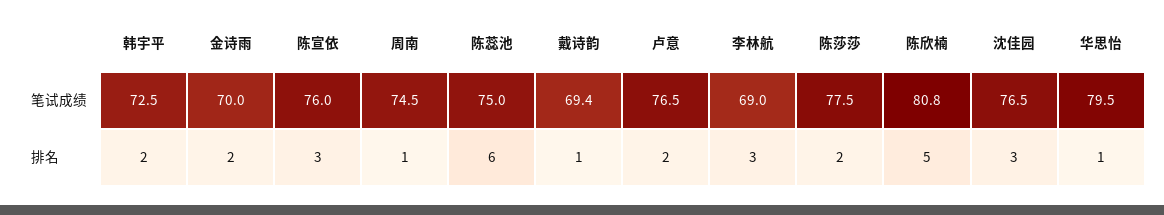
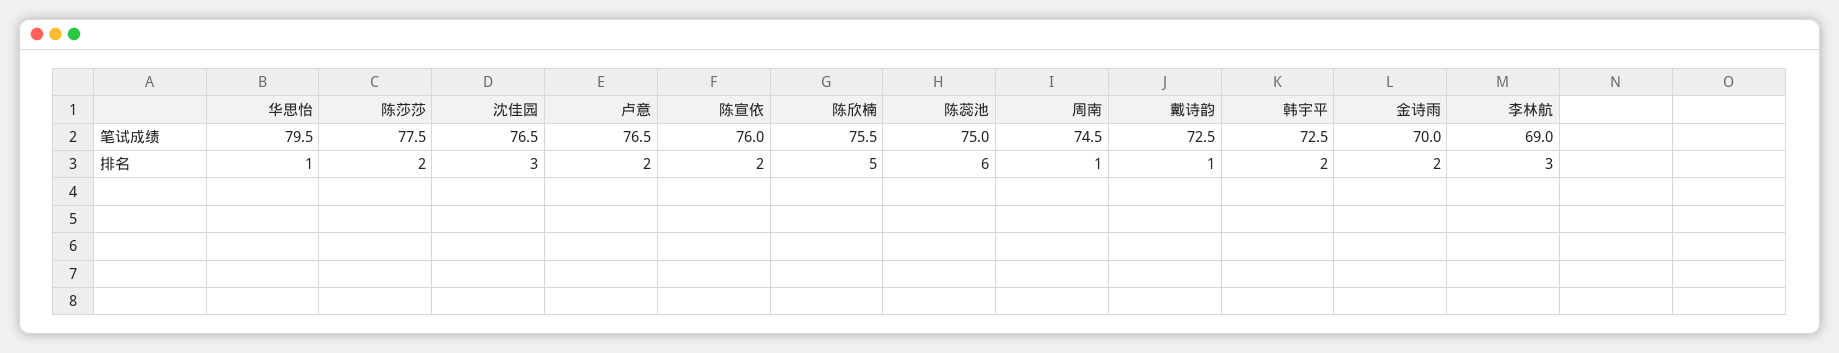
戴诗韵, 笔试成绩: 69.4 -> 72.5
陈欣楠, 笔试成绩: 80.8 -> 75.5
陈宣依, 排名: 3 -> 2

